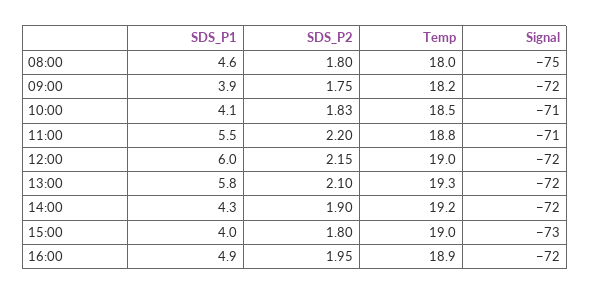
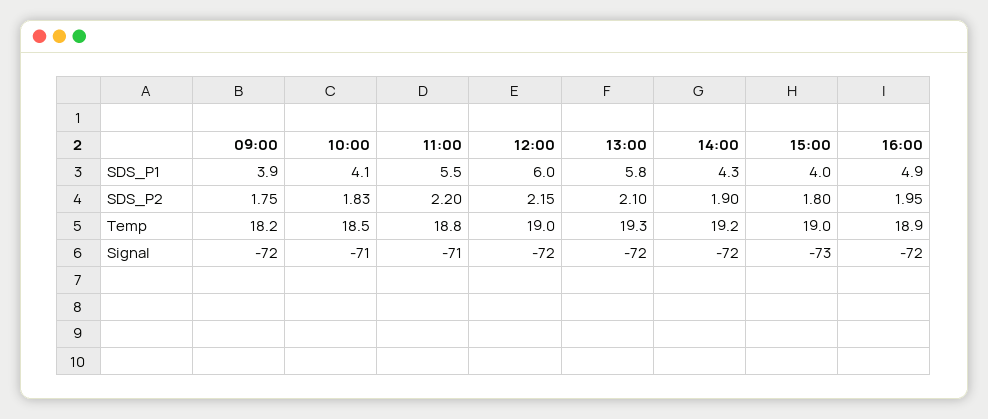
SDS_P1, 08:00: 4.6 -> none
SDS_P2, 08:00: 1.8 -> none
Temp, 08:00: 18 -> none
Signal, 08:00: -75 -> none

